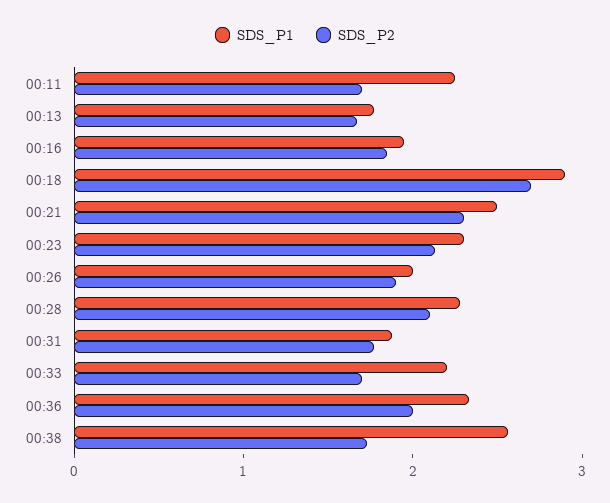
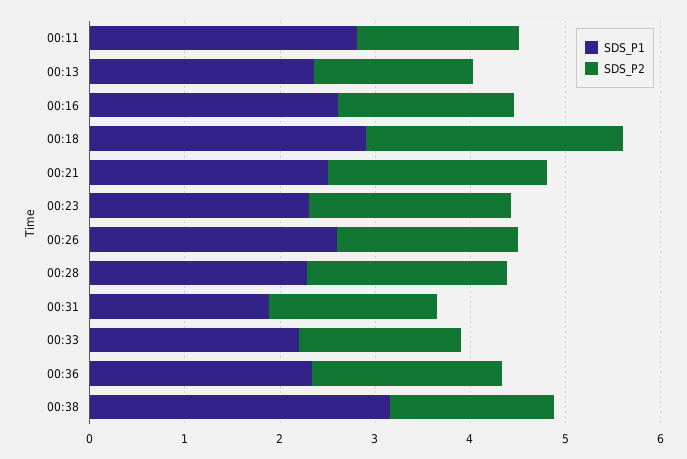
SDS_P1, 00:11: 2.2 -> 2.8
SDS_P1, 00:13: 1.8 -> 2.4
SDS_P1, 00:16: 2 -> 2.6
SDS_P1, 00:26: 2 -> 2.6
SDS_P1, 00:38: 2.6 -> 3.2

